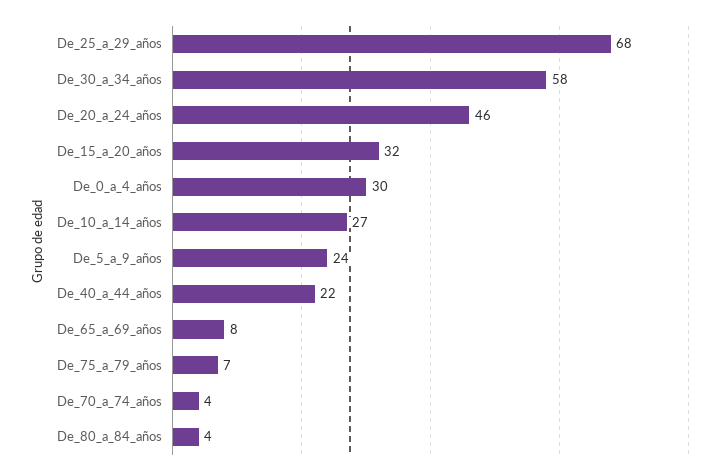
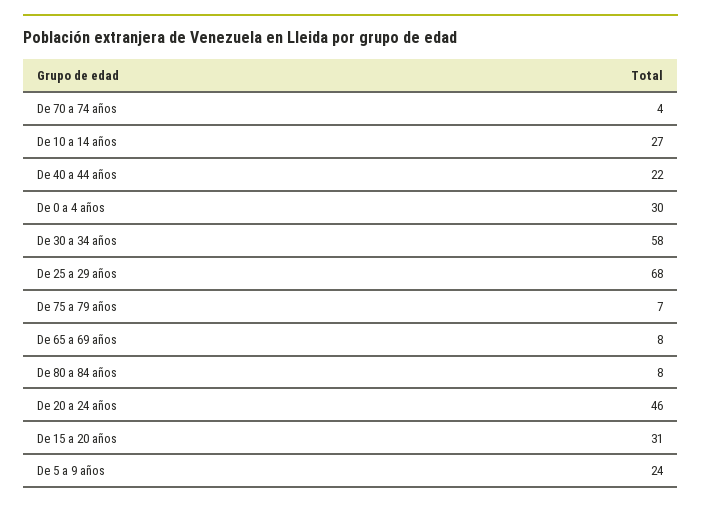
De_15_a_20_años: 32 -> 31
De_80_a_84_años: 4 -> 8

